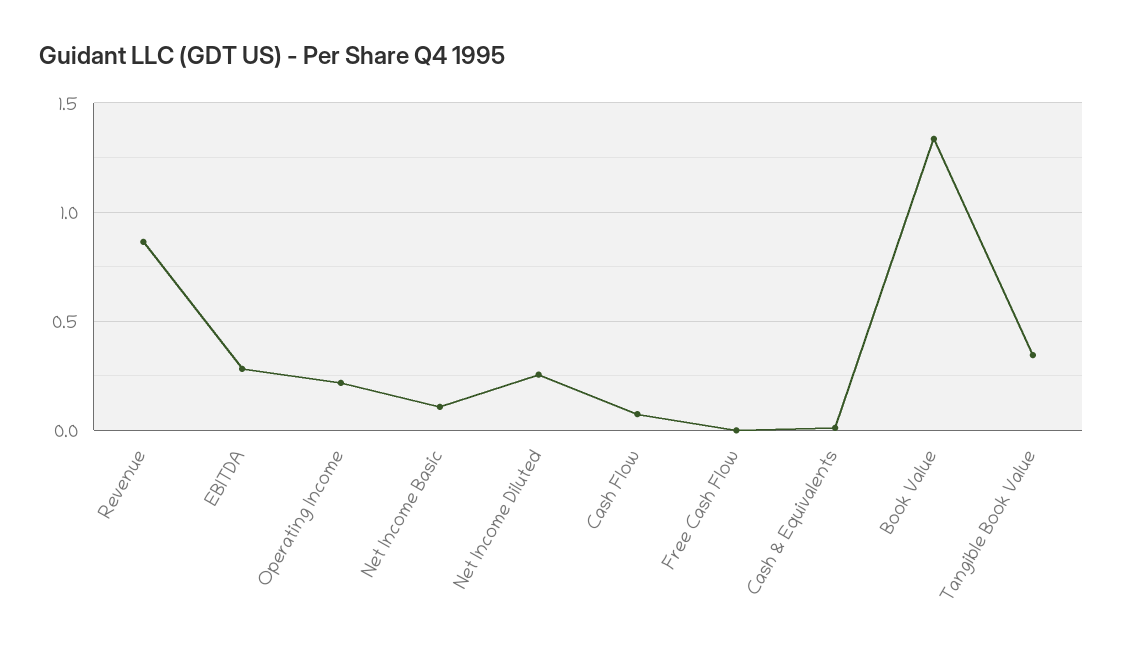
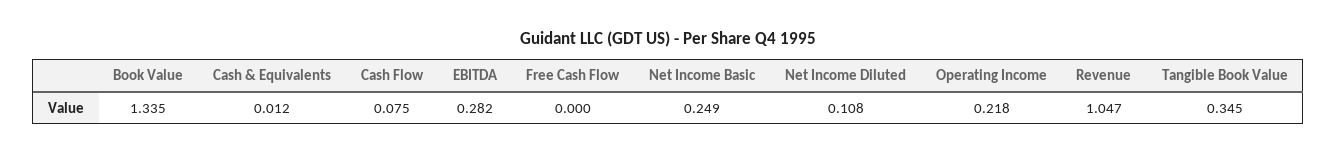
Revenue: 0.85 -> 1.047
Net Income Basic: 0.1 -> 0.249
Net Income Diluted: 0.25 -> 0.108

